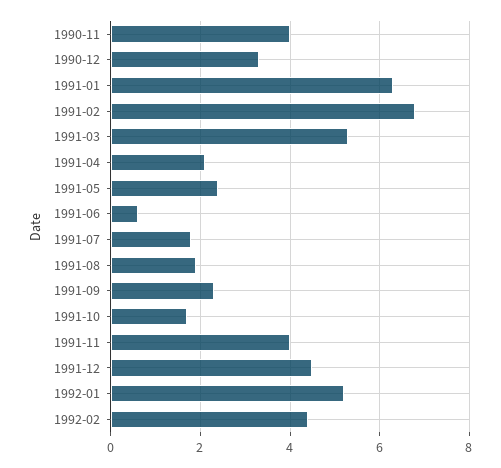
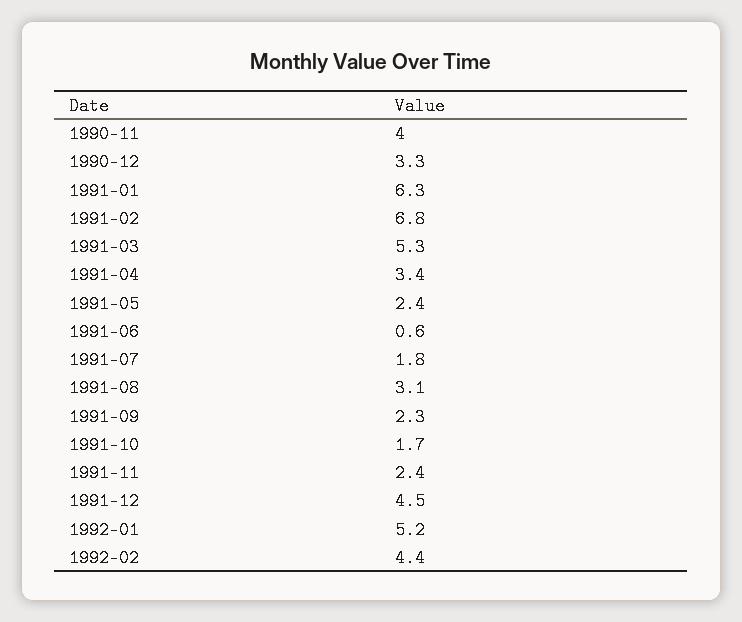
1991-04: 2 -> 3.4
1991-08: 2 -> 3.1
1991-11: 4 -> 2.4

